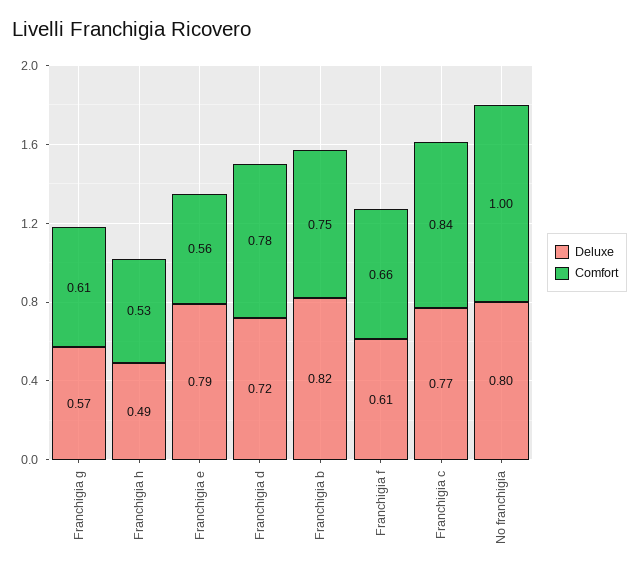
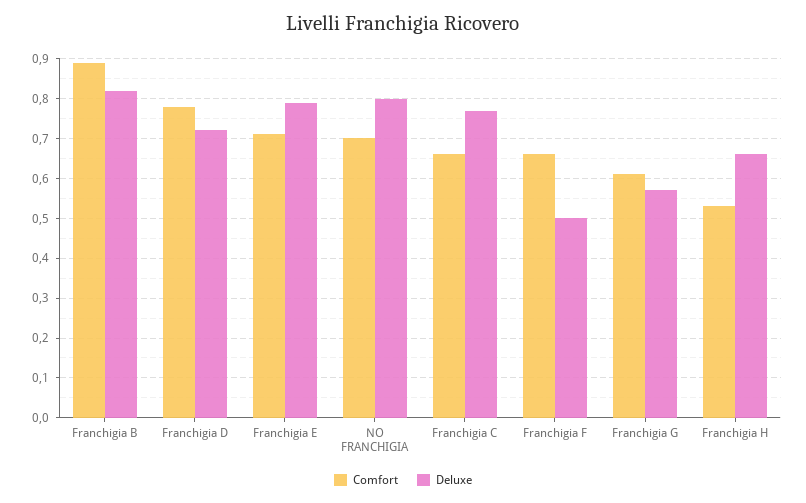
Deluxe, Franchigia h: 0.49 -> 0.65
Comfort, Franchigia e: 0.56 -> 0.7
Comfort, Franchigia b: 0.75 -> 0.9
Deluxe, Franchigia f: 0.61 -> 0.5
Comfort, Franchigia c: 0.84 -> 0.65
Comfort, No franchigia: 1 -> 0.7

